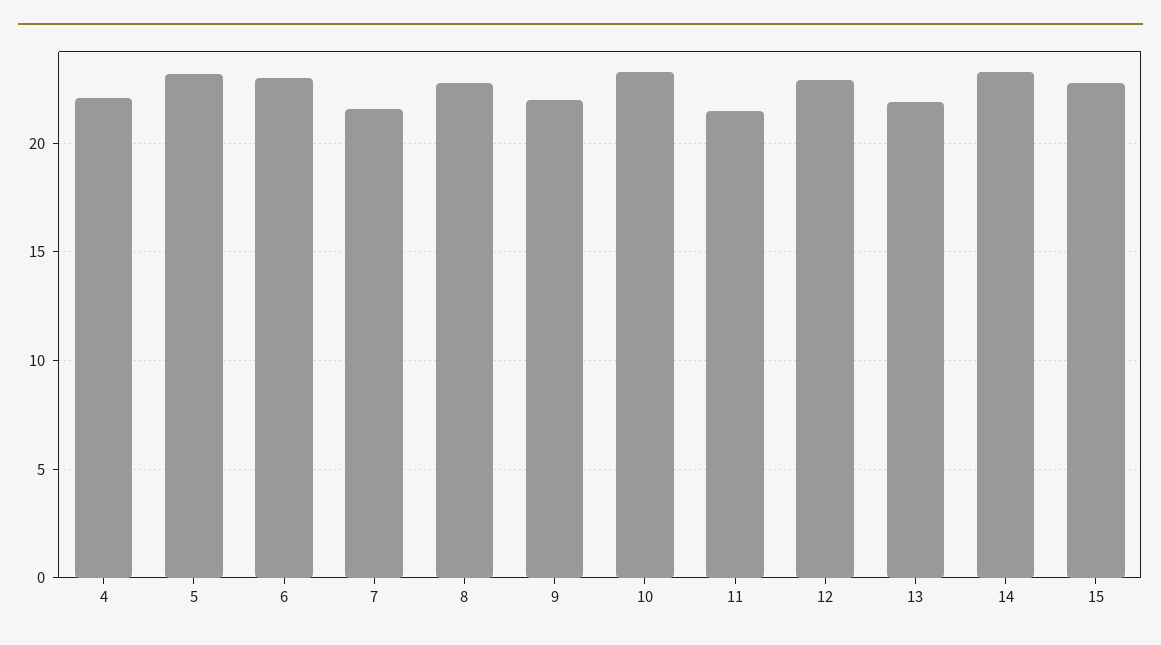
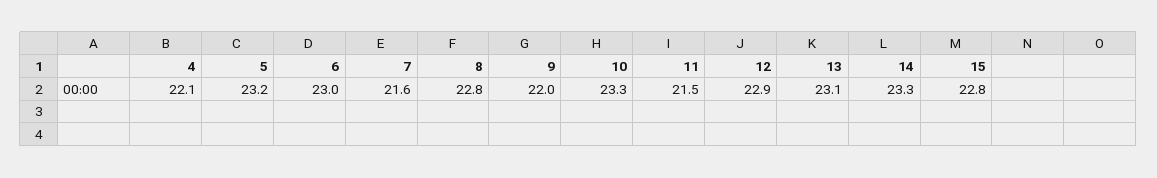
13: 22 -> 23.1

